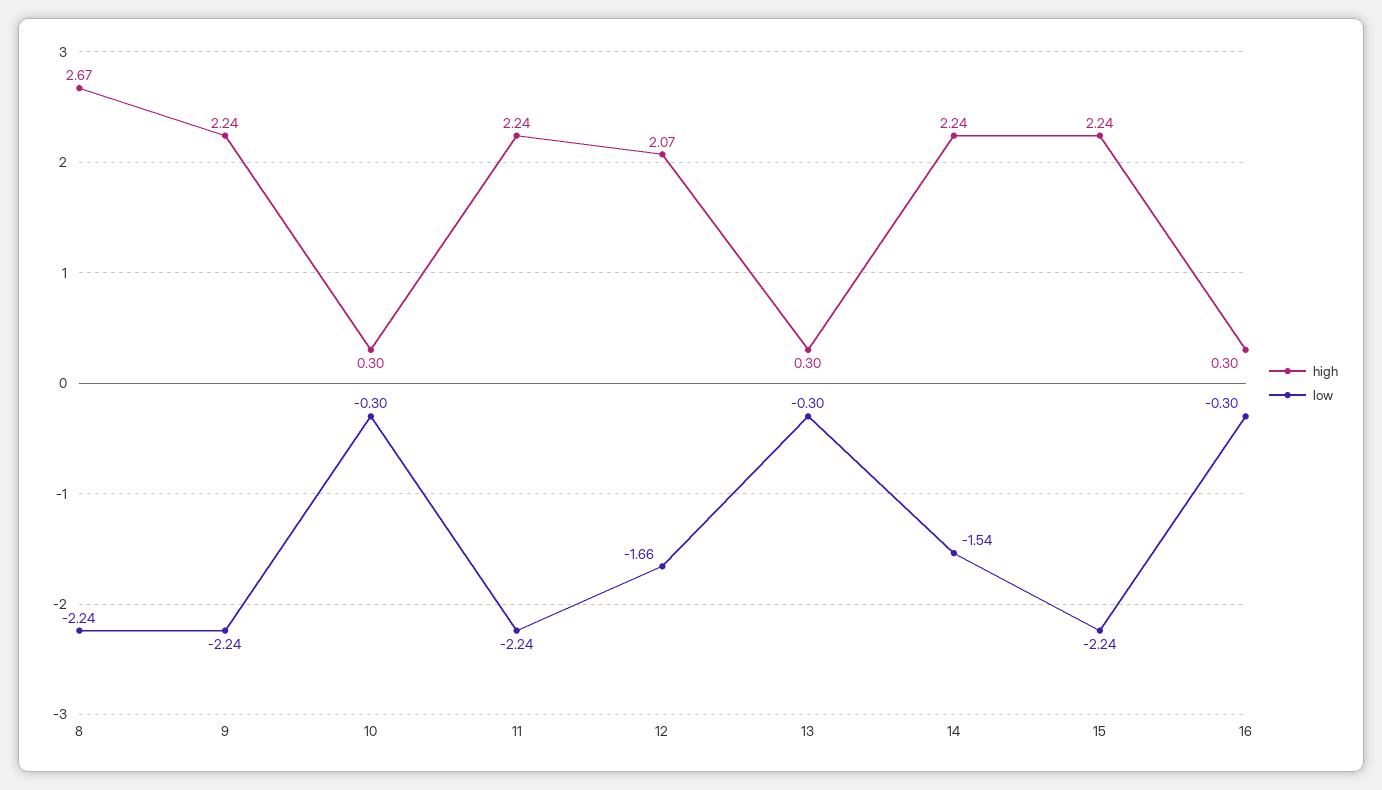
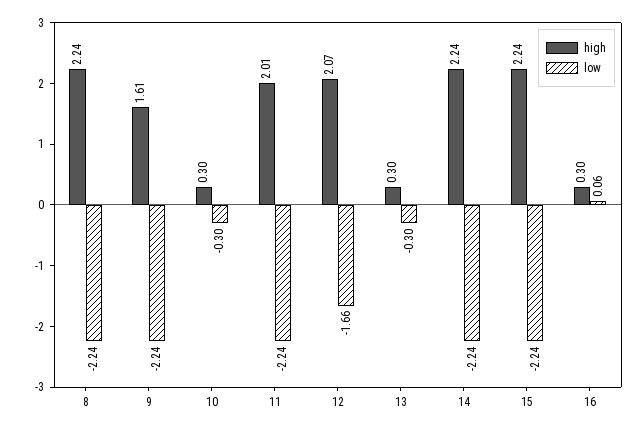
high, 8: 2.67 -> 2.24
high, 9: 2.24 -> 1.61
high, 11: 2.24 -> 2.01
low, 14: -1.54 -> -2.24
low, 16: -0.3 -> 0.06

